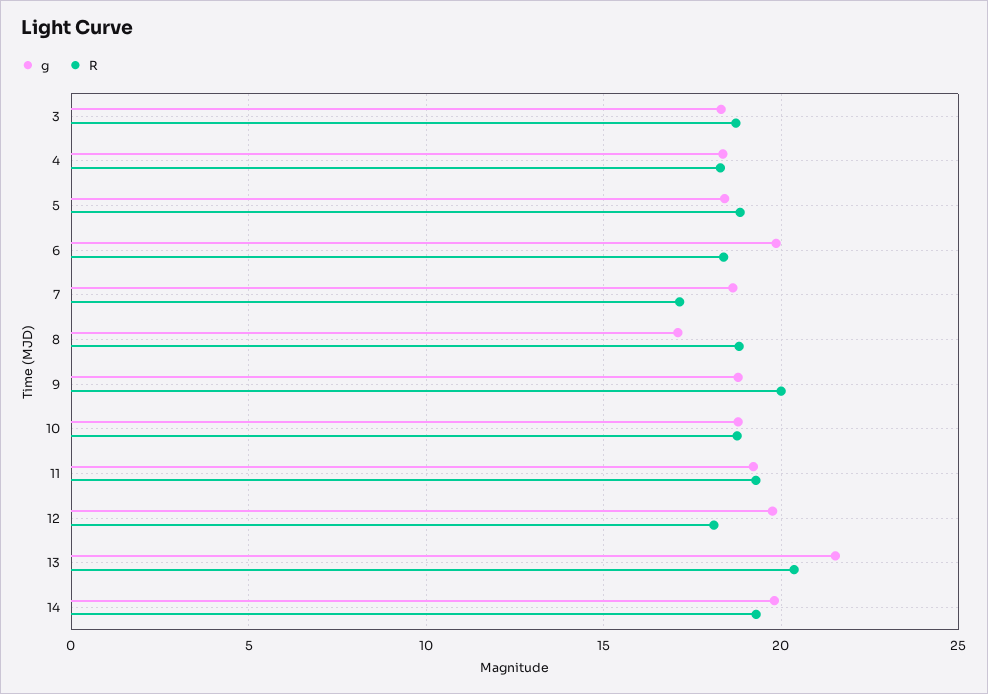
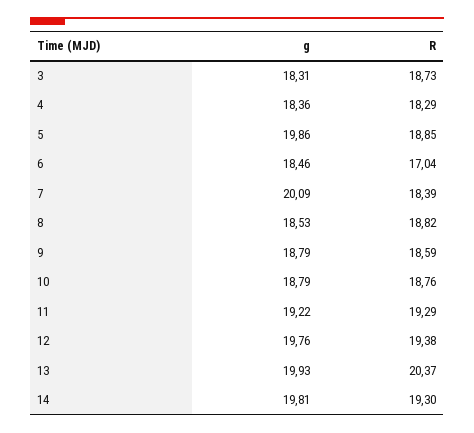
g, 5: 18.5 -> 19.86
g, 6: 20 -> 18.46
R, 6: 18.5 -> 17.04
g, 7: 18.5 -> 20.09
R, 7: 17 -> 18.39
g, 8: 17 -> 18.53
R, 9: 20 -> 18.59
R, 12: 18 -> 19.38
g, 13: 21.5 -> 19.93

